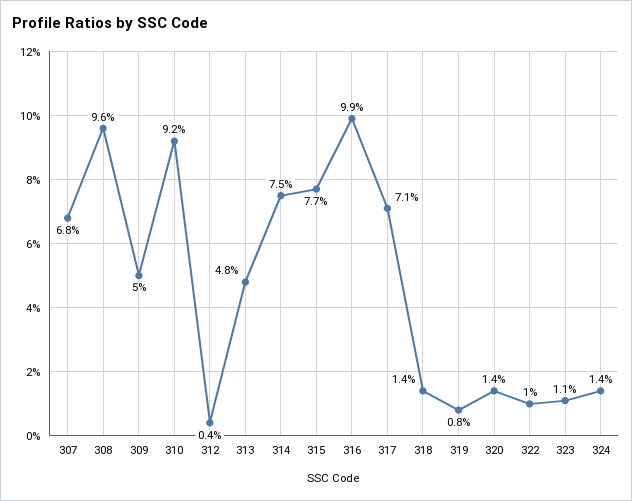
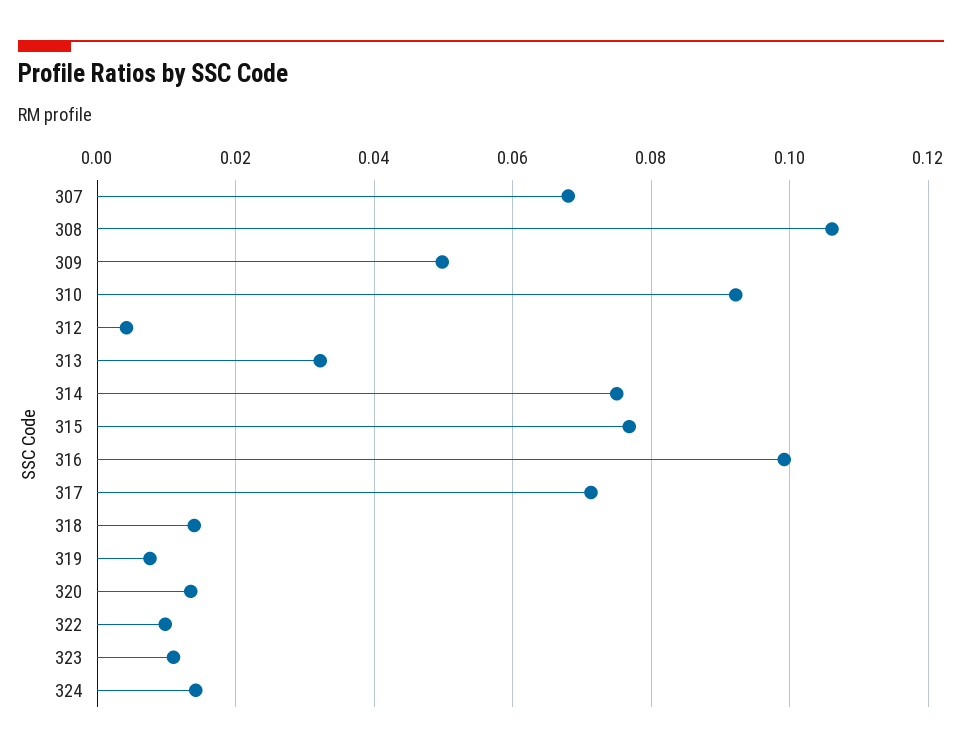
308: 0.096 -> 0.106
313: 0.048 -> 0.032

